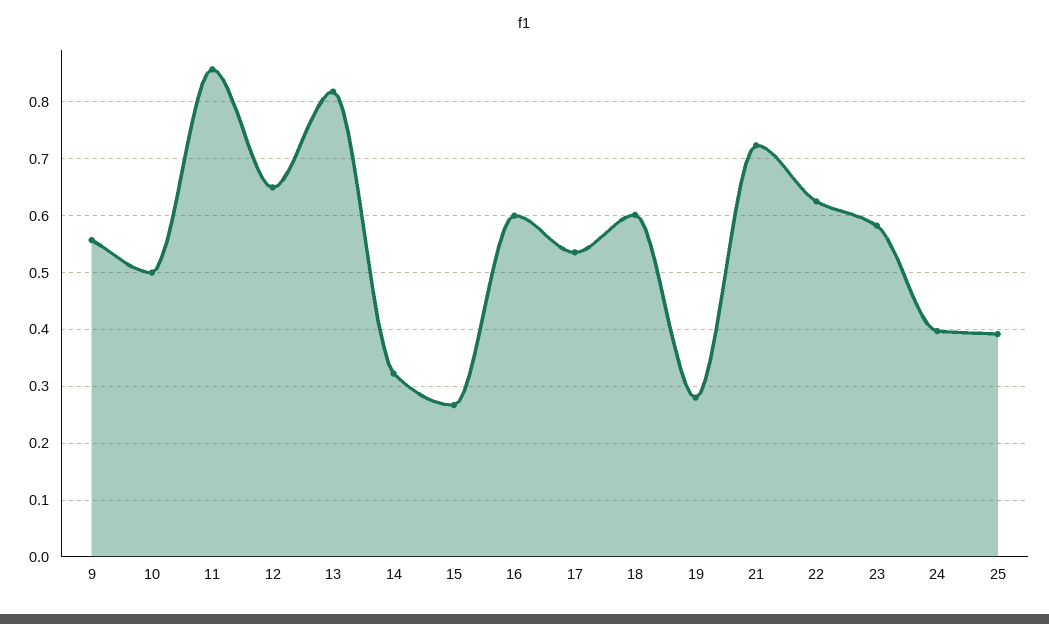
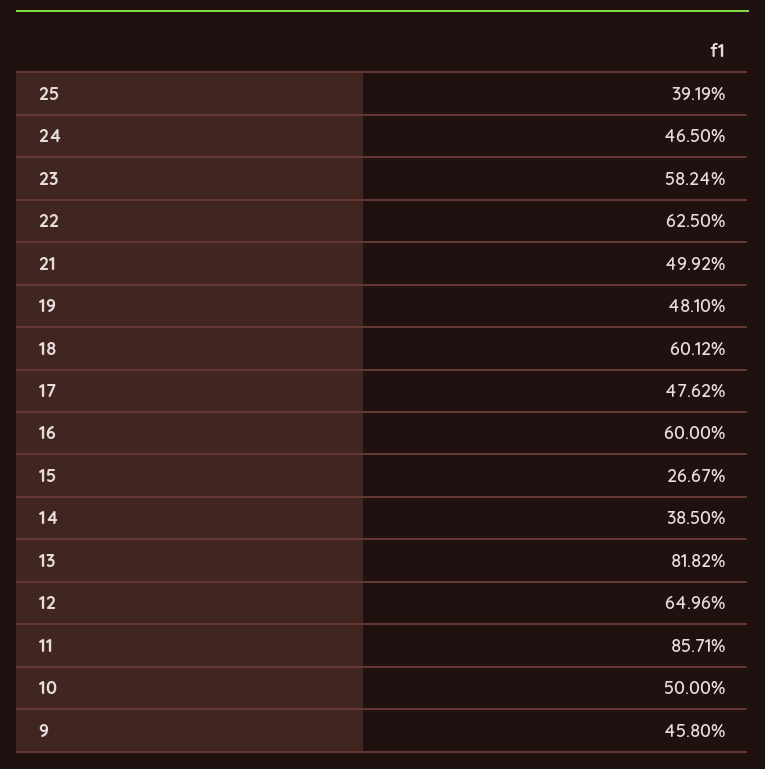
9: 0.56 -> 0.458
14: 0.32 -> 0.385
17: 0.54 -> 0.4762
19: 0.28 -> 0.481
21: 0.72 -> 0.4992
24: 0.4 -> 0.465

